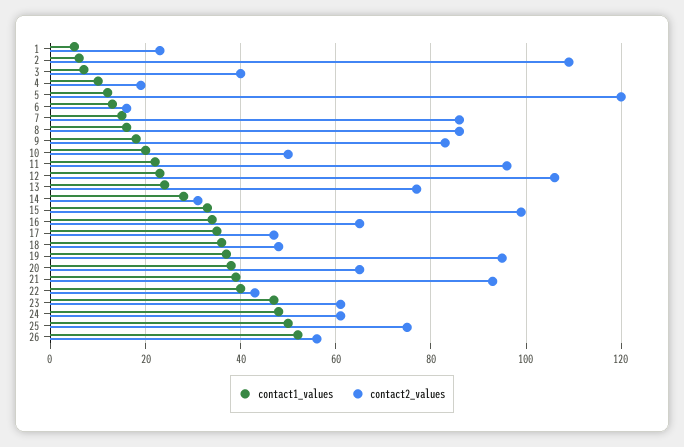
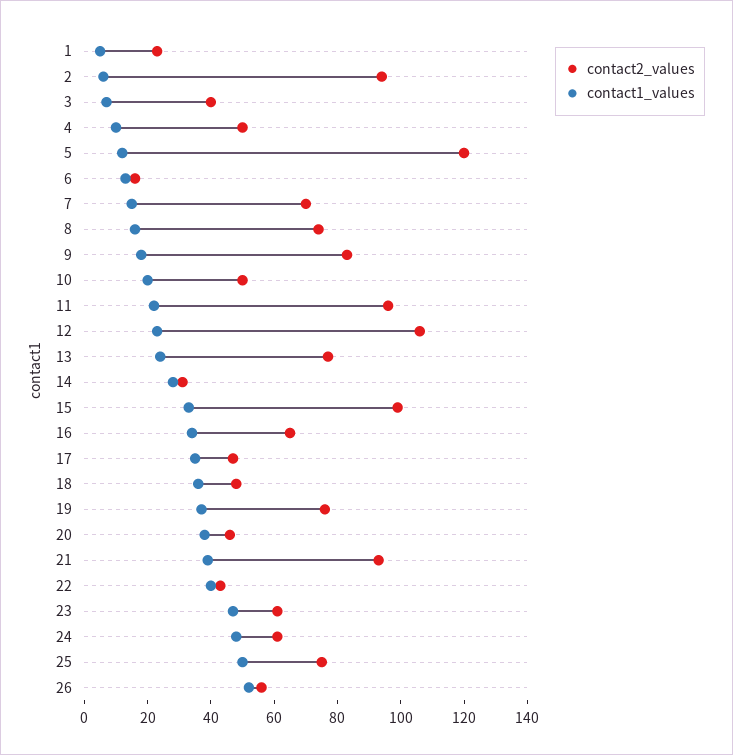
contact2_values, 2: 110 -> 95
contact2_values, 4: 20 -> 50
contact2_values, 7: 85 -> 70
contact2_values, 8: 85 -> 75
contact2_values, 19: 95 -> 75
contact2_values, 20: 65 -> 45

